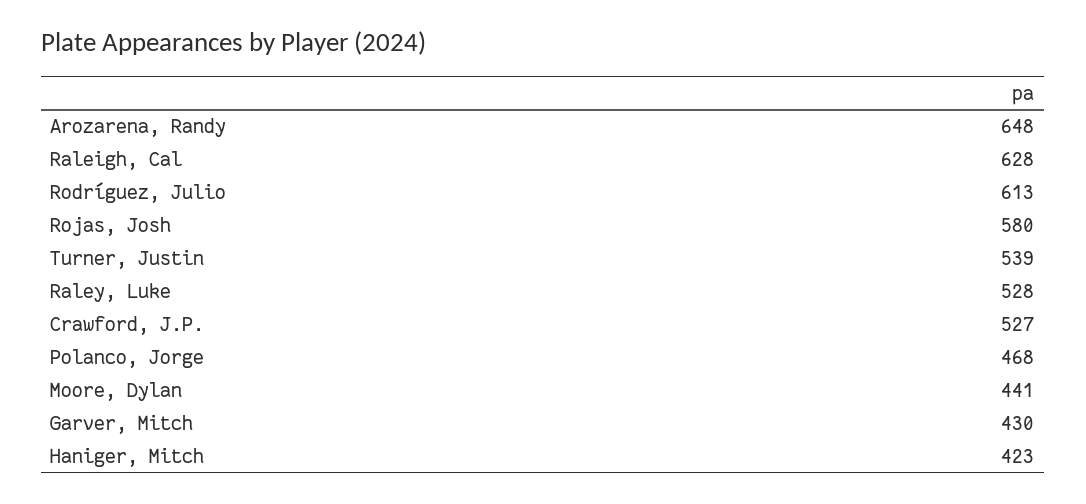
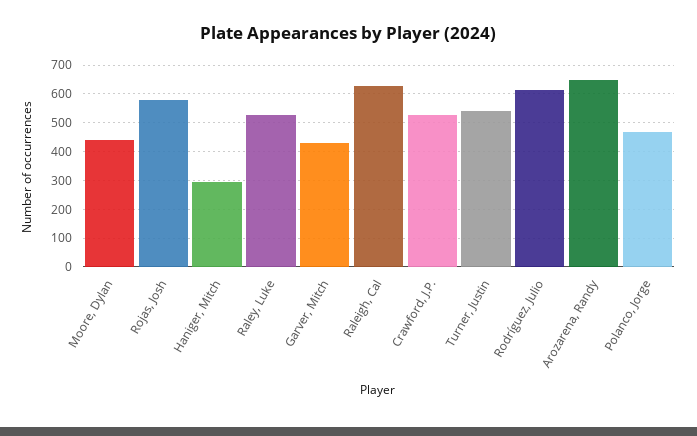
Haniger, Mitch: 423 -> 300

